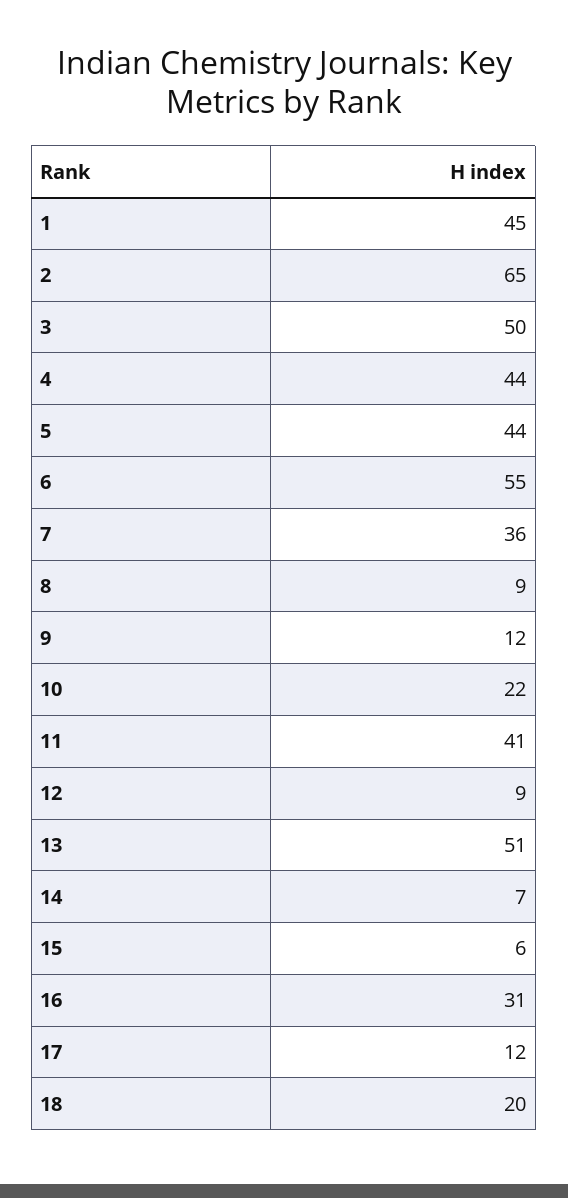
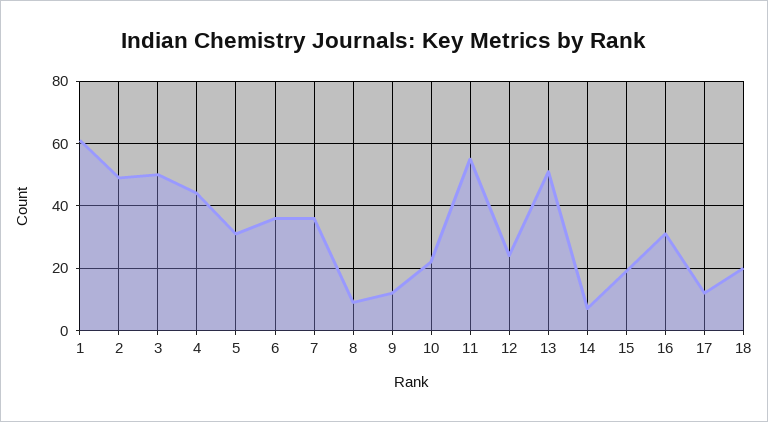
1: 45 -> 60
2: 65 -> 50
5: 44 -> 30
6: 55 -> 35
11: 41 -> 55
12: 9 -> 25
15: 6 -> 20

